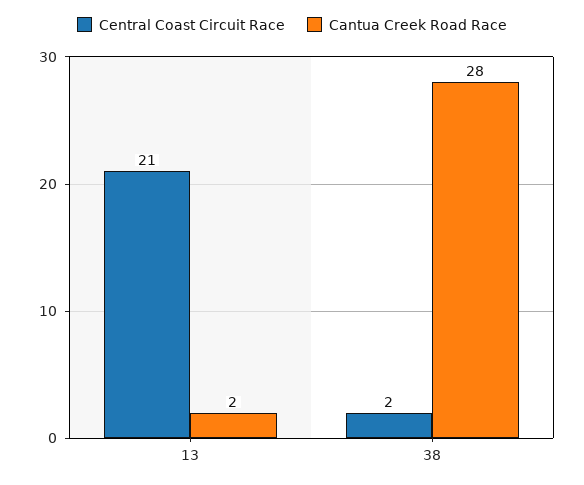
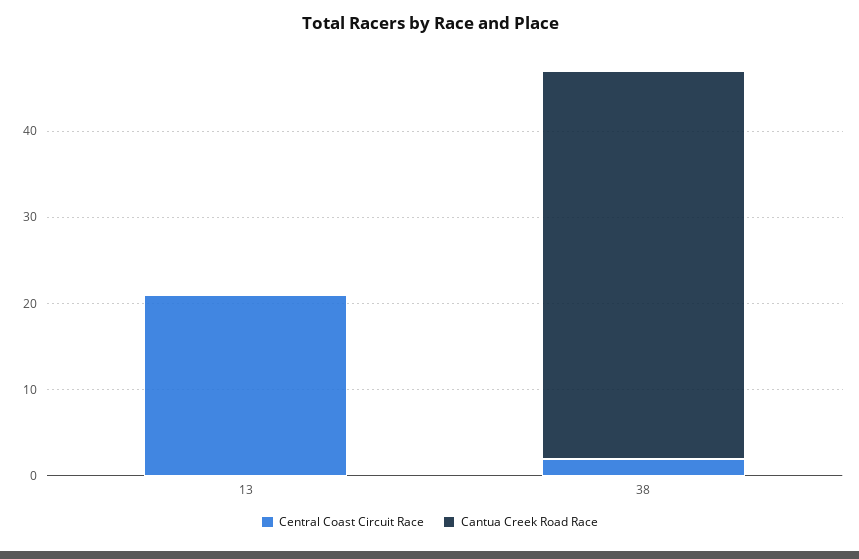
Cantua Creek Road Race, 13: 2 -> 0
Cantua Creek Road Race, 38: 28 -> 45

